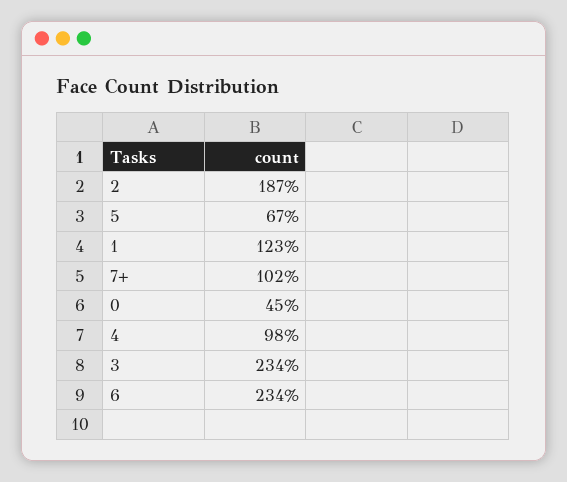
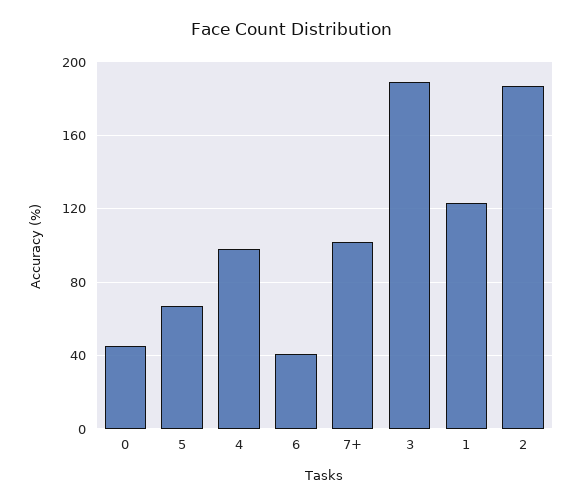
3: 234 -> 190
6: 234 -> 40

